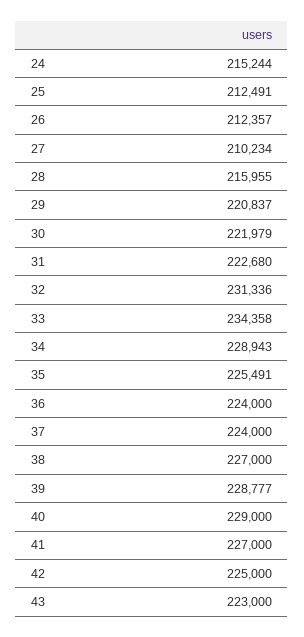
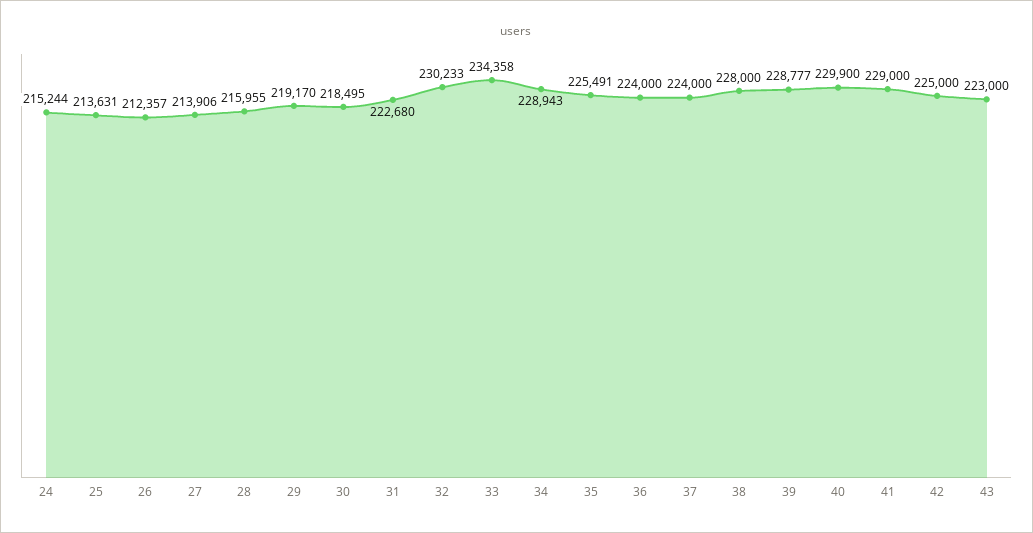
25: 212491 -> 213631
27: 210234 -> 213906
29: 220837 -> 219170
30: 221979 -> 218495
32: 231336 -> 230233
38: 227000 -> 228000
40: 229000 -> 229900
41: 227000 -> 229000

